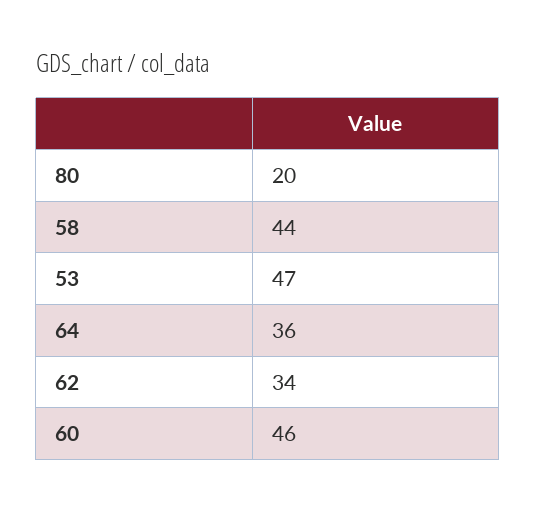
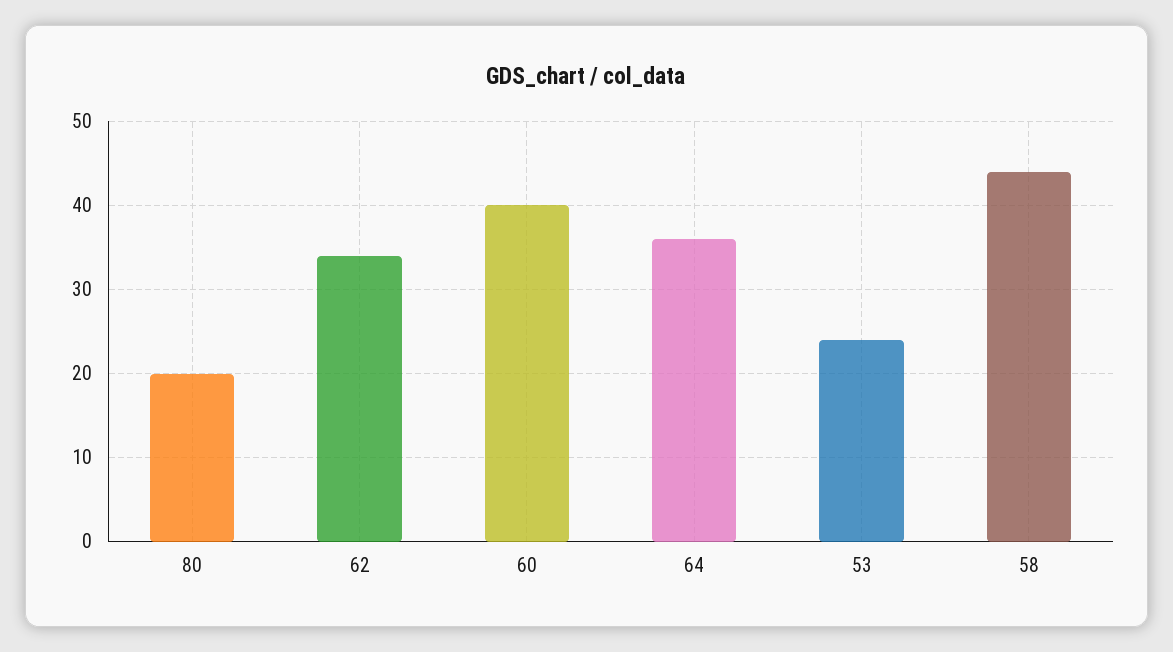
53: 47 -> 24
60: 46 -> 40

